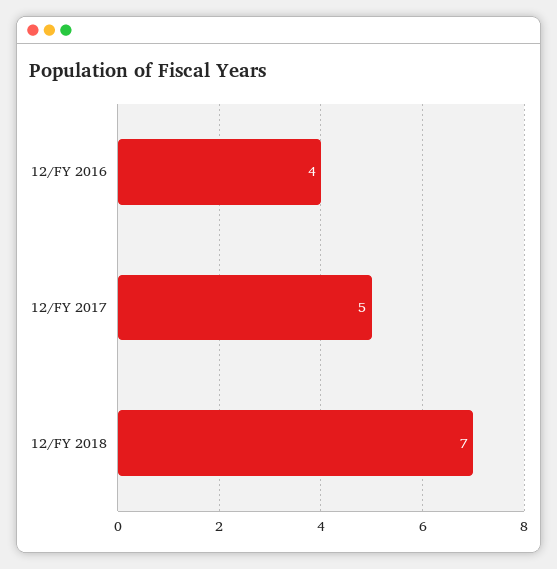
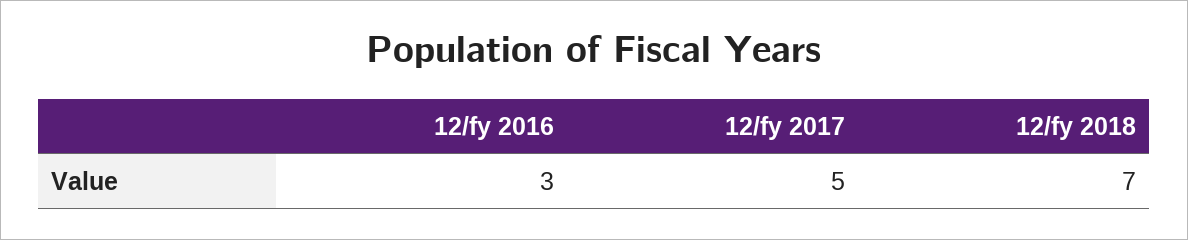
12/FY 2016: 4 -> 3

